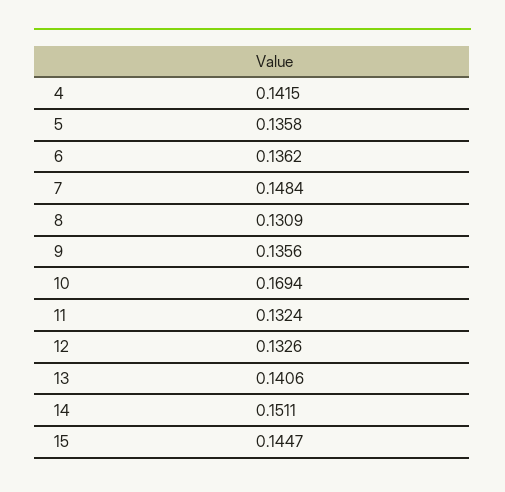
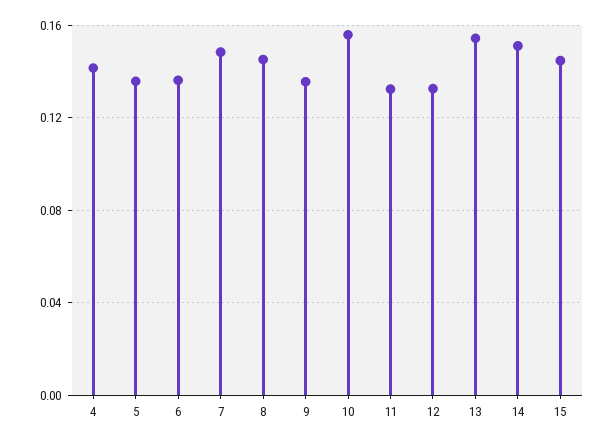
8: 0.1309 -> 0.145
10: 0.1694 -> 0.155
13: 0.1406 -> 0.155

